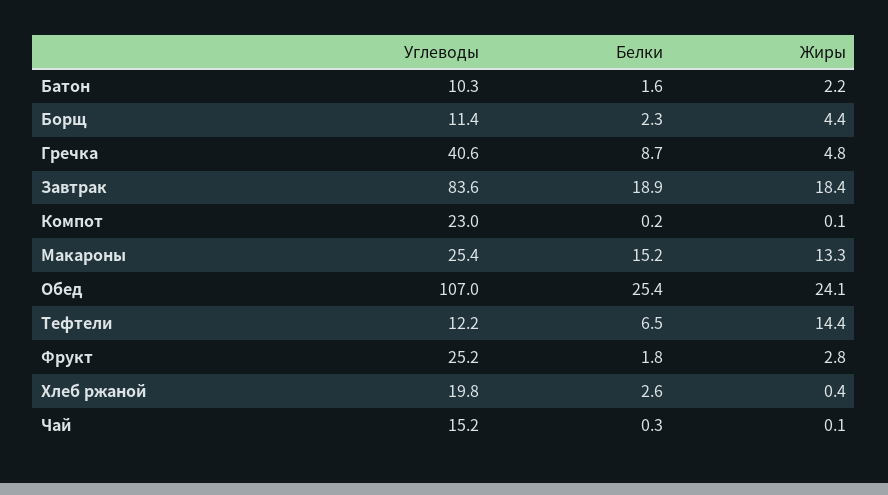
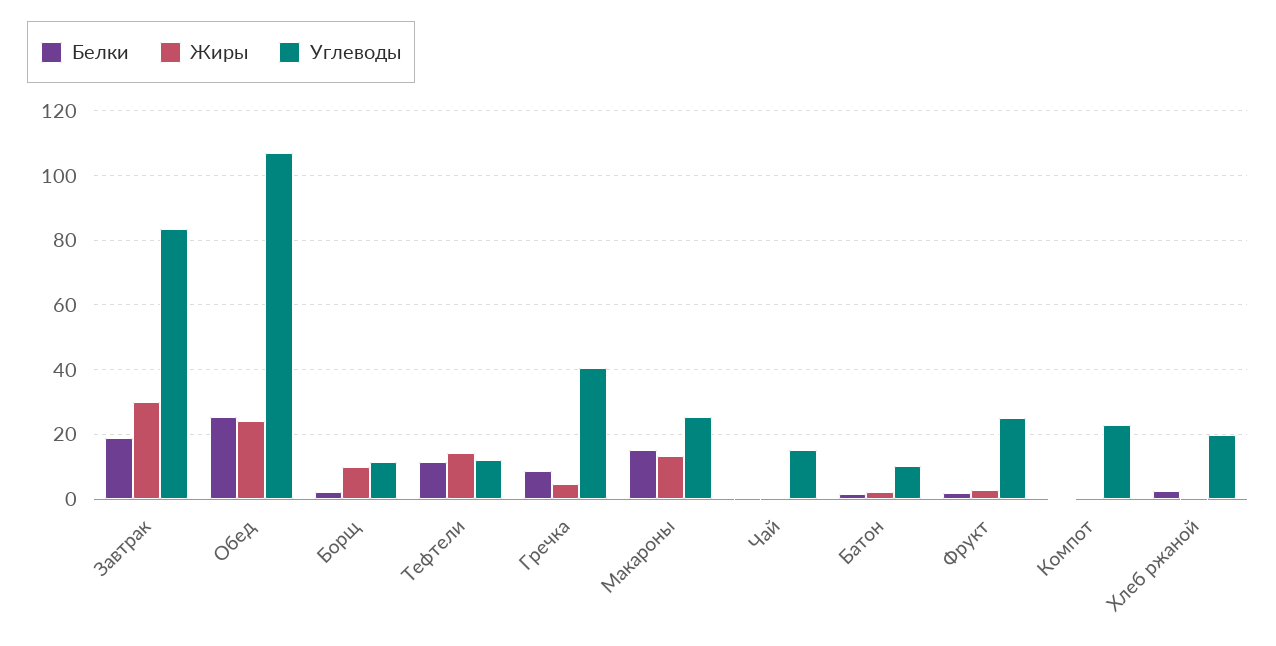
Жиры, Борщ: 4.4 -> 10
Жиры, Завтрак: 18.4 -> 30
Белки, Тефтели: 6.5 -> 12

